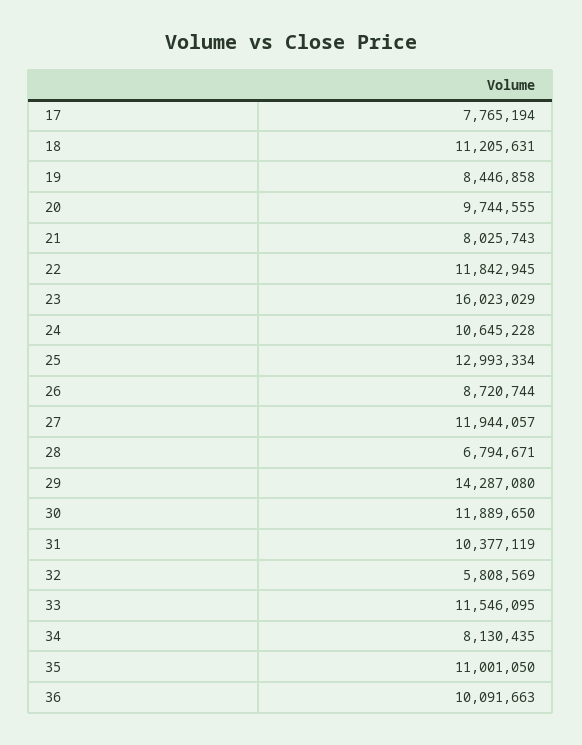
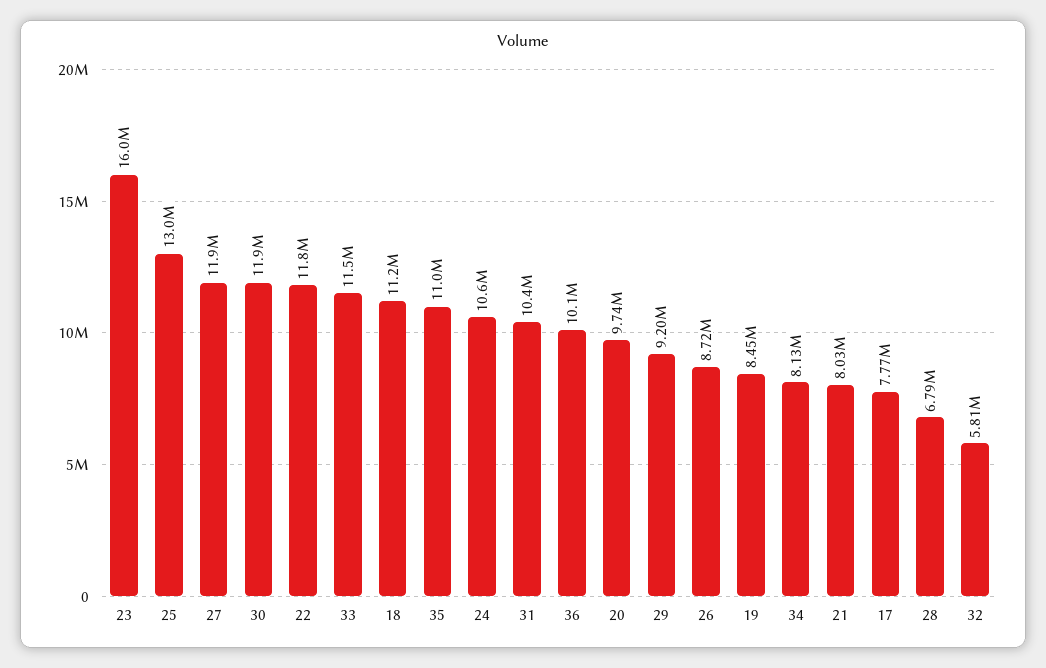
29: 14287080 -> 9200000

